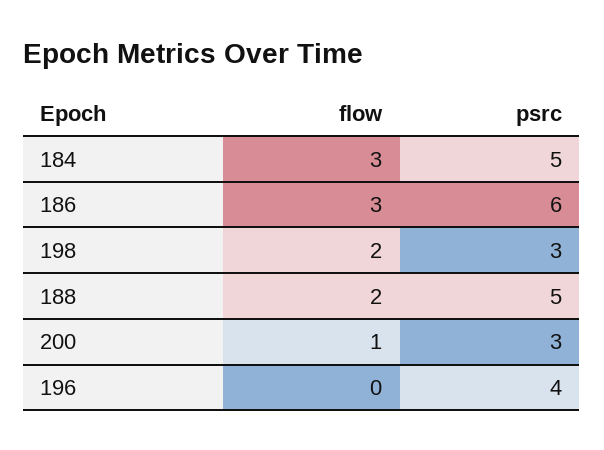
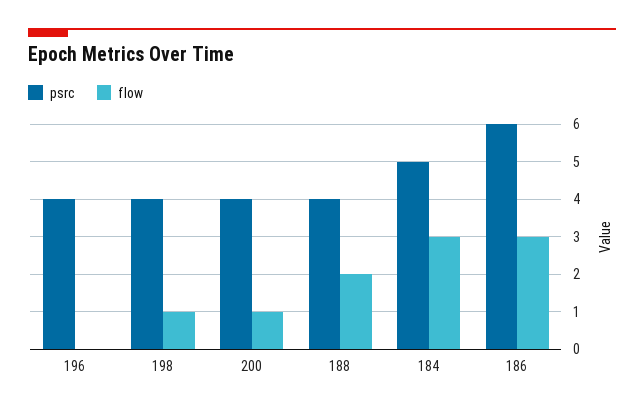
flow, 198: 2 -> 1
psrc, 198: 3 -> 4
psrc, 188: 5 -> 4
psrc, 200: 3 -> 4

